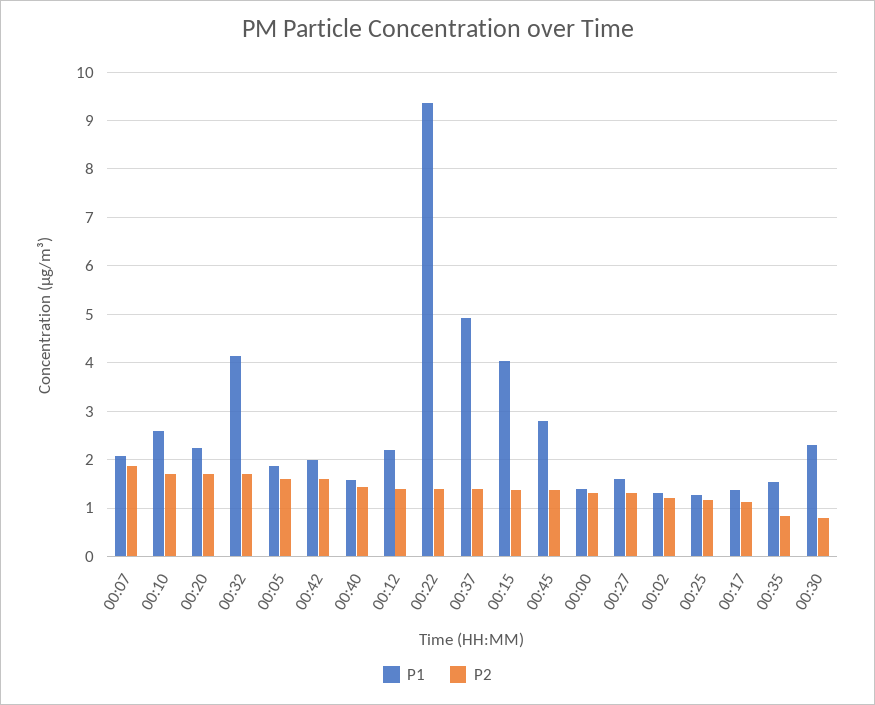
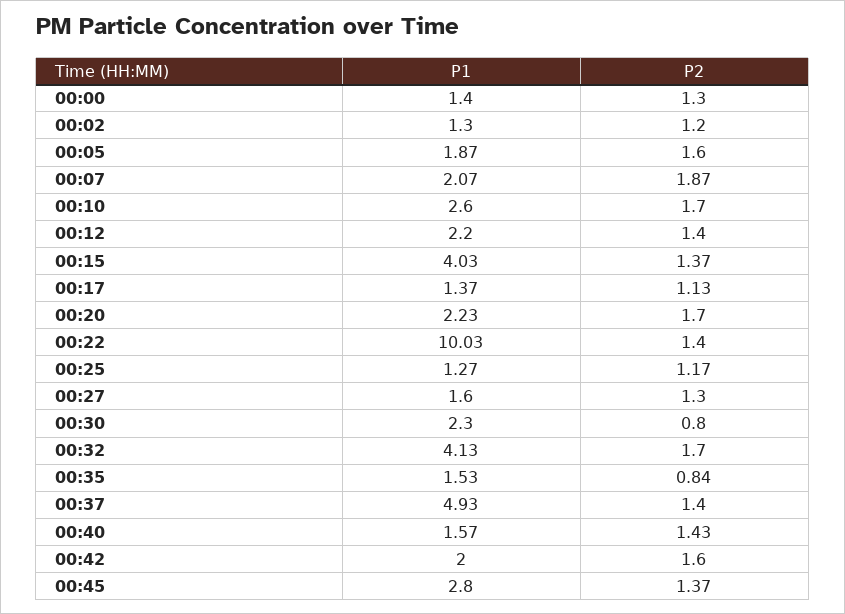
P1, 00:22: 9.4 -> 10.03

